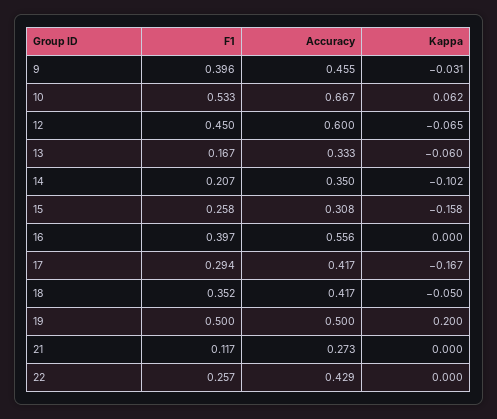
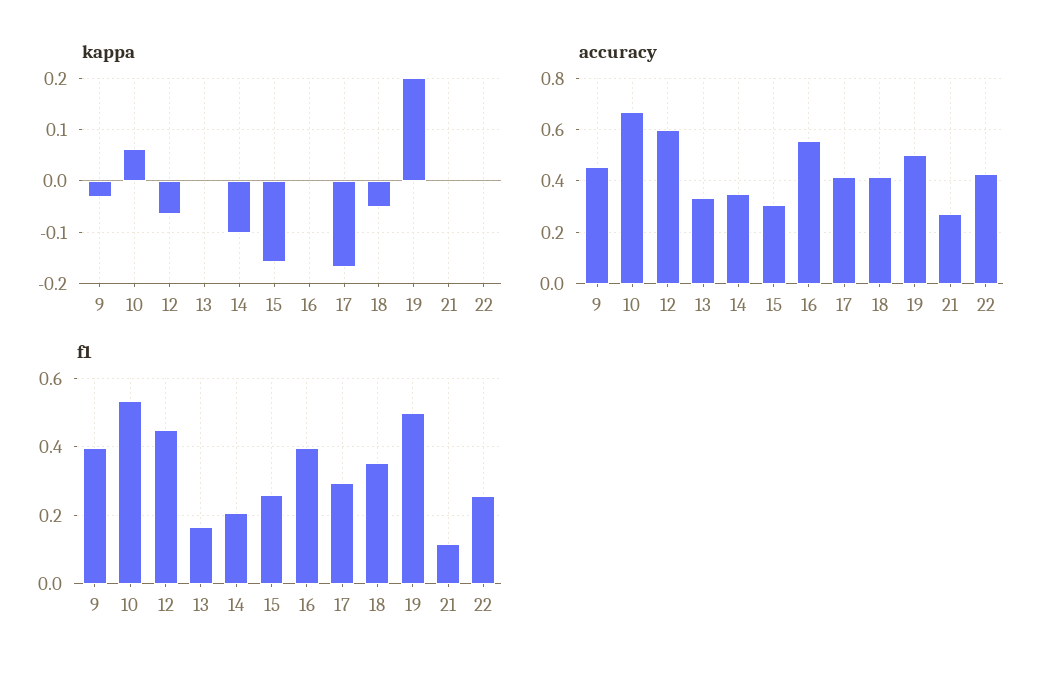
Kappa, 13: -0.06 -> 0

